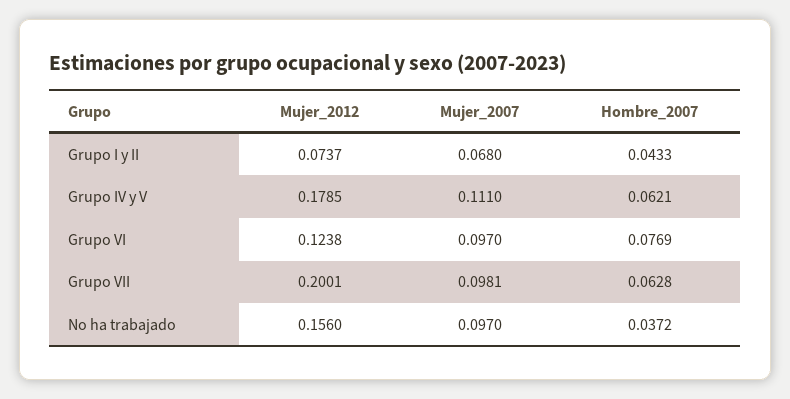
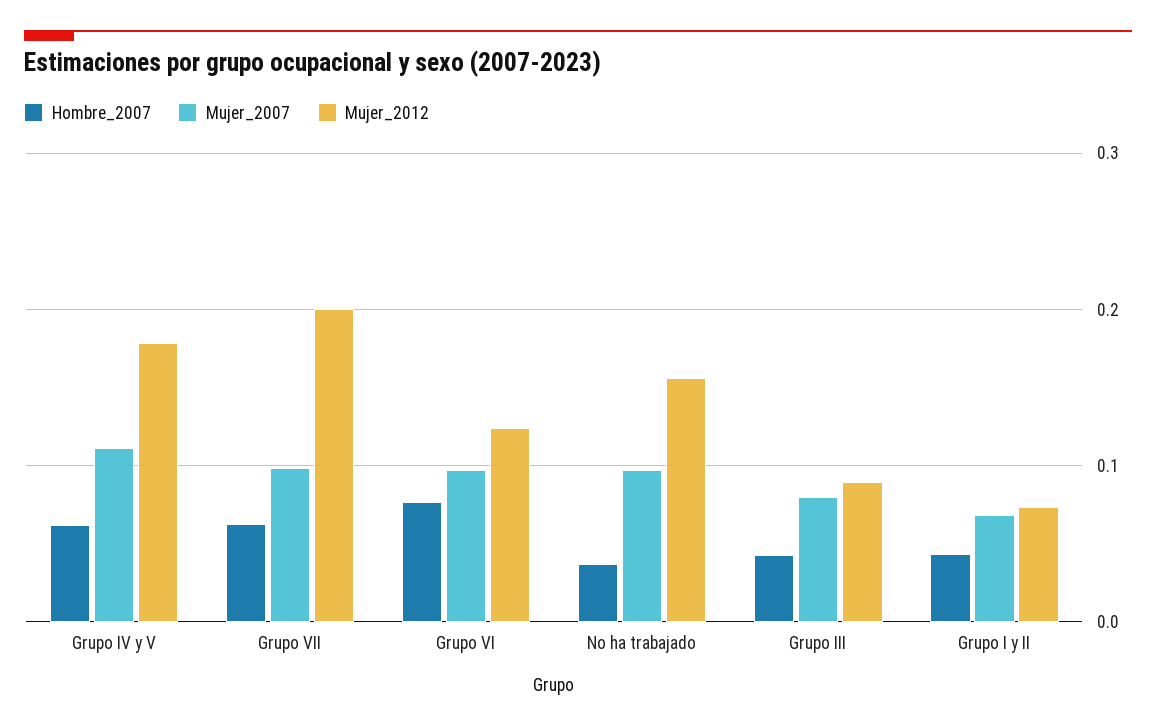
Hombre_2007, Grupo III: none -> 0.04
Mujer_2007, Grupo III: none -> 0.08
Mujer_2012, Grupo III: none -> 0.09

